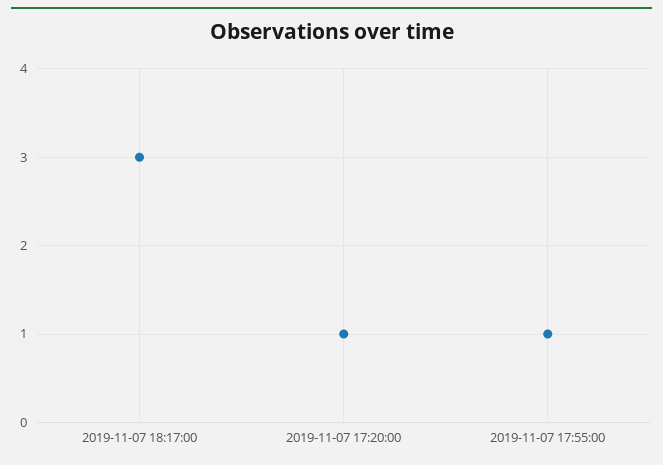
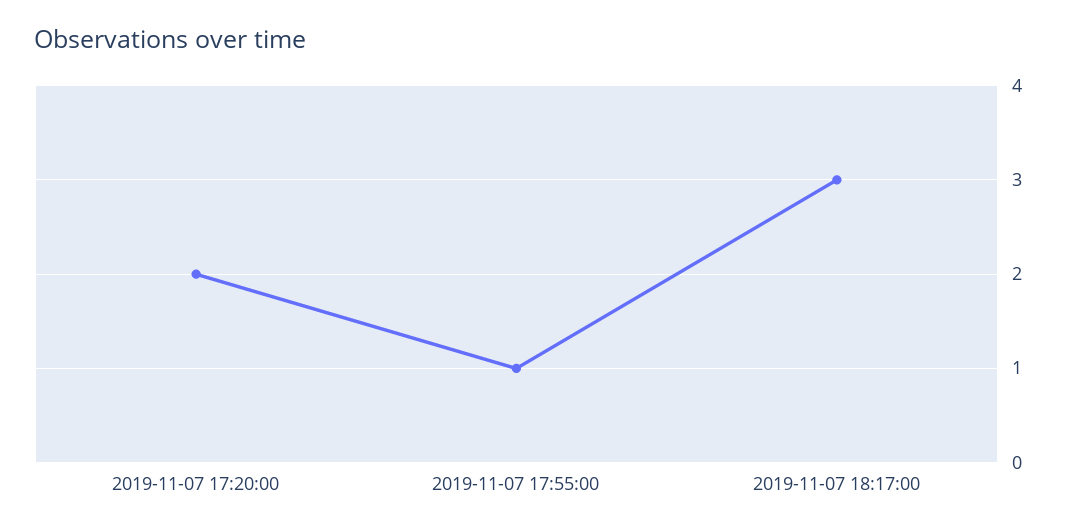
2019-11-07 17:20:00: 1 -> 2

